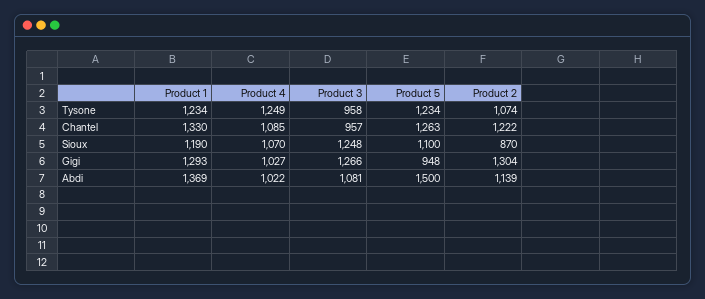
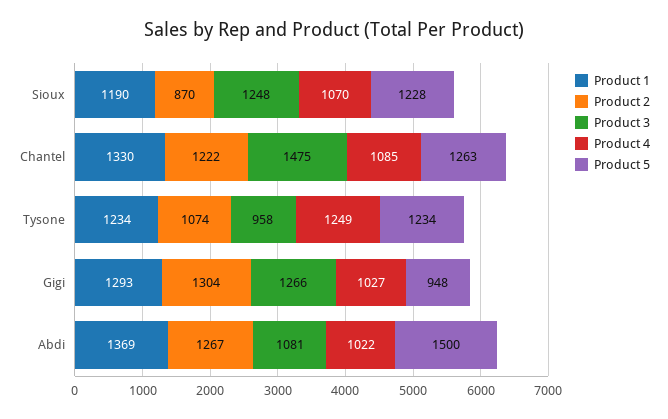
Product 3, Chantel: 957 -> 1475
Product 5, Sioux: 1100 -> 1228
Product 2, Abdi: 1139 -> 1267

